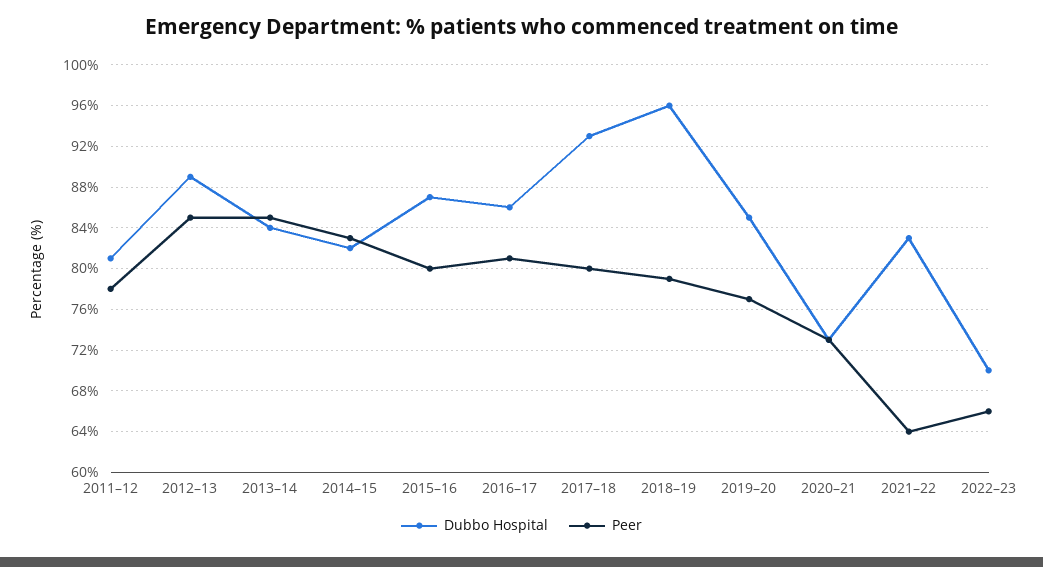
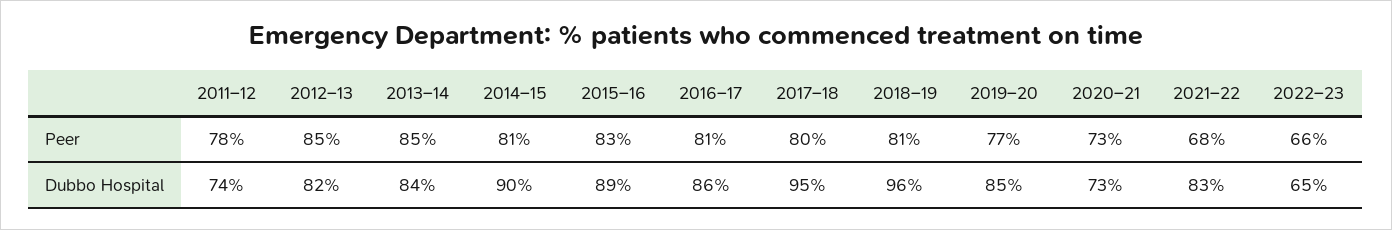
Dubbo Hospital, 2011–12: 81 -> 74
Dubbo Hospital, 2012–13: 89 -> 82
Dubbo Hospital, 2014–15: 82 -> 90
Peer, 2014–15: 83 -> 81
Dubbo Hospital, 2015–16: 87 -> 89
Peer, 2015–16: 80 -> 83
Dubbo Hospital, 2017–18: 93 -> 95
Peer, 2018–19: 79 -> 81
Peer, 2021–22: 64 -> 68
Dubbo Hospital, 2022–23: 70 -> 65

